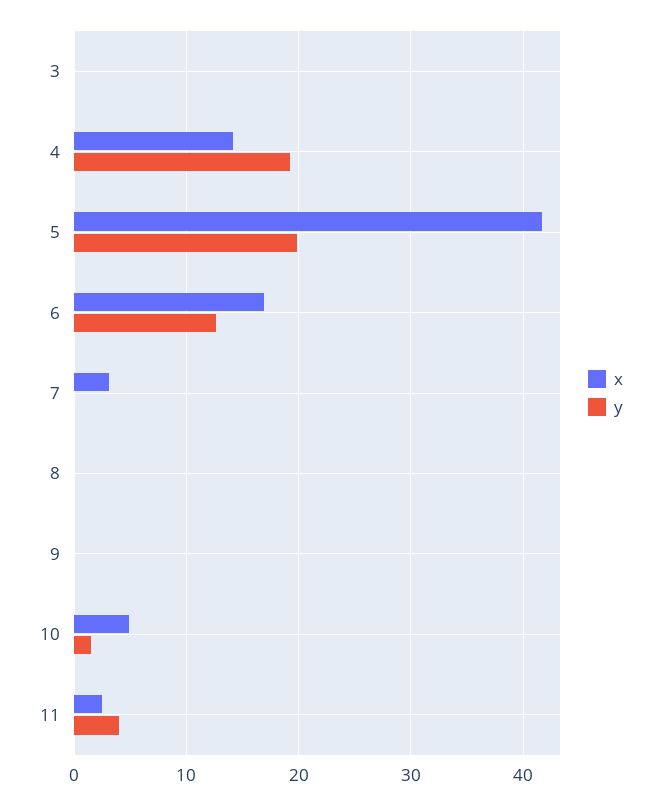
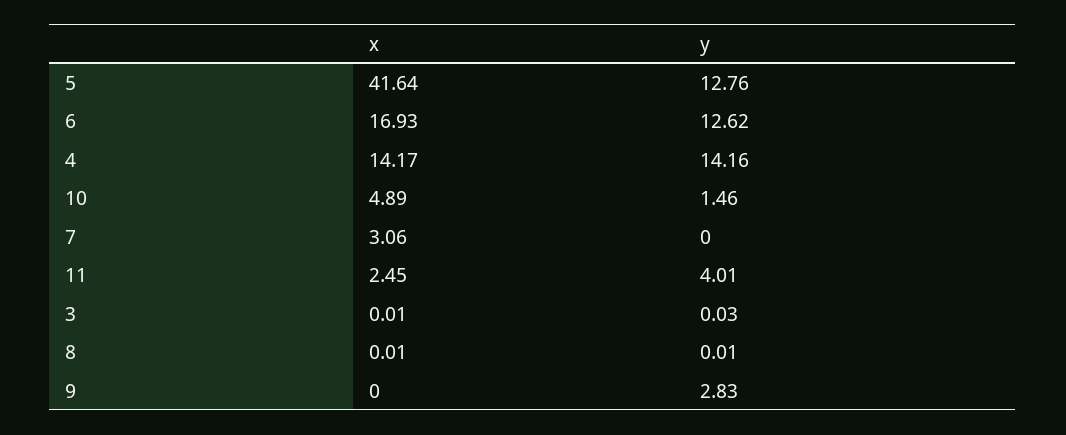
y, 4: 19 -> 14.16
y, 5: 20 -> 12.76
y, 9: 0 -> 2.83

